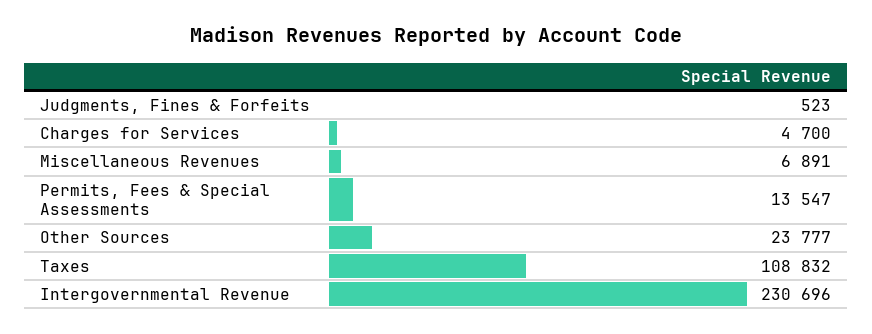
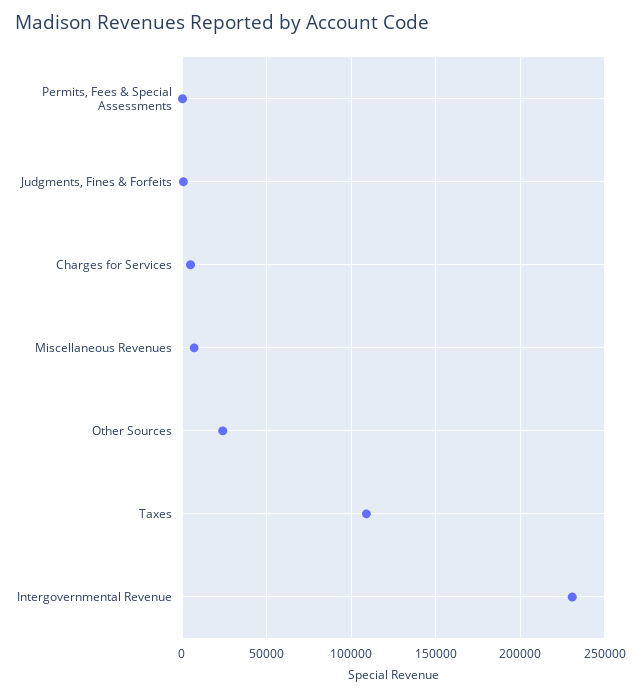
Permits, Fees & Special Assessments: 13547 -> 0

